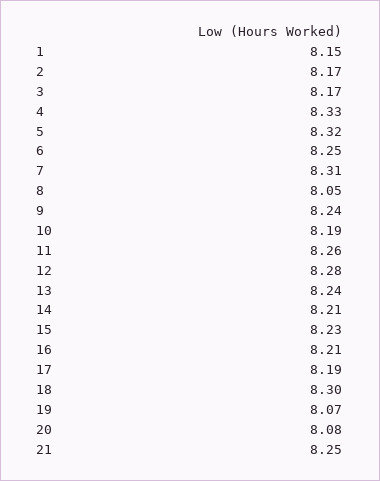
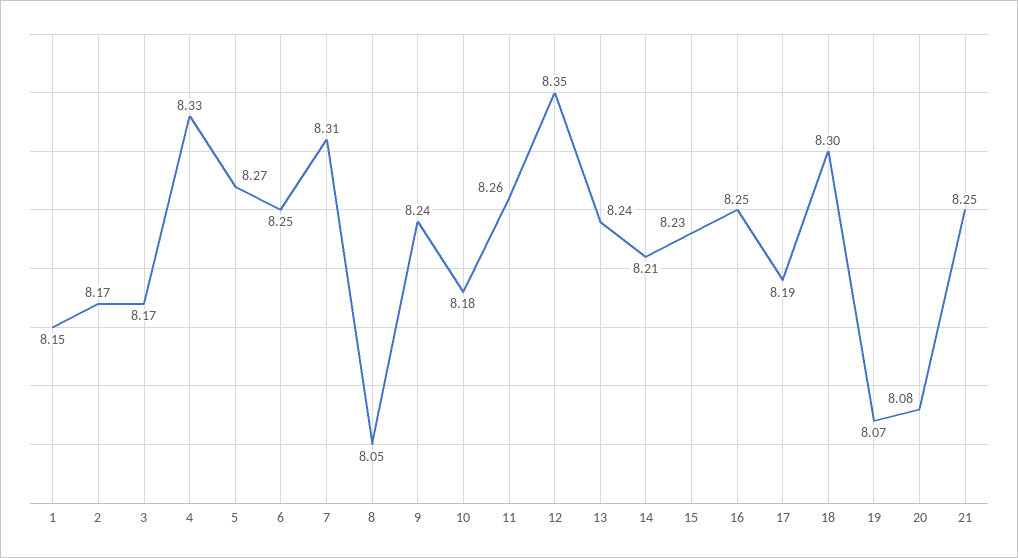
5: 8.32 -> 8.27
10: 8.19 -> 8.18
12: 8.28 -> 8.35
16: 8.21 -> 8.25

